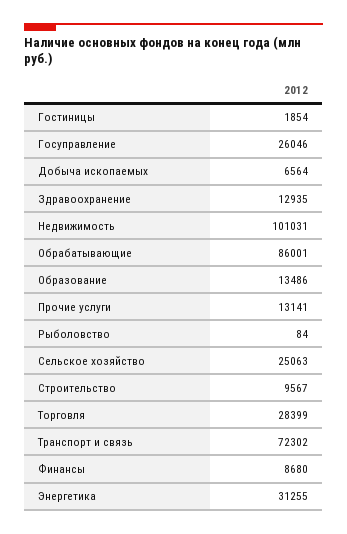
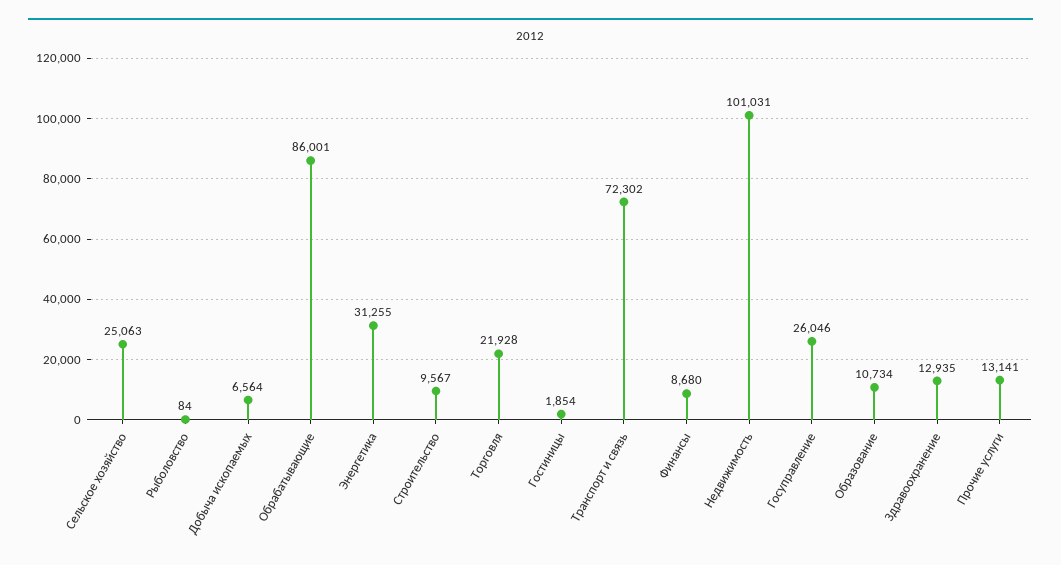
Образование: 13486 -> 10734
Торговля: 28399 -> 21928

